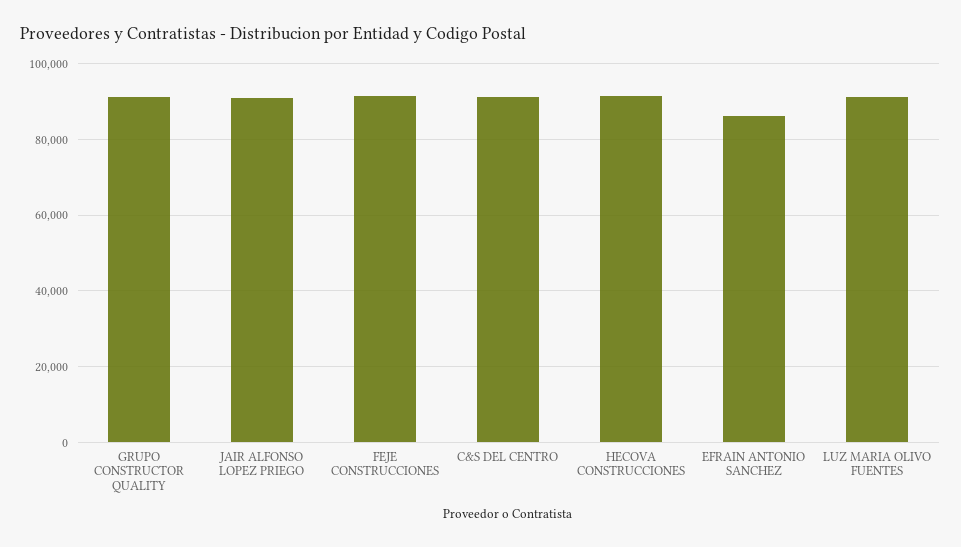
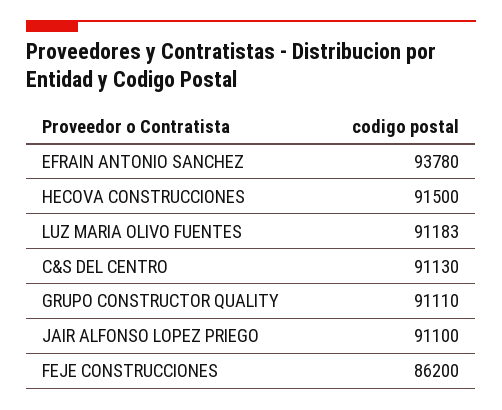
FEJE CONSTRUCCIONES: 92000 -> 86200
EFRAIN ANTONIO SANCHEZ: 86000 -> 93780

